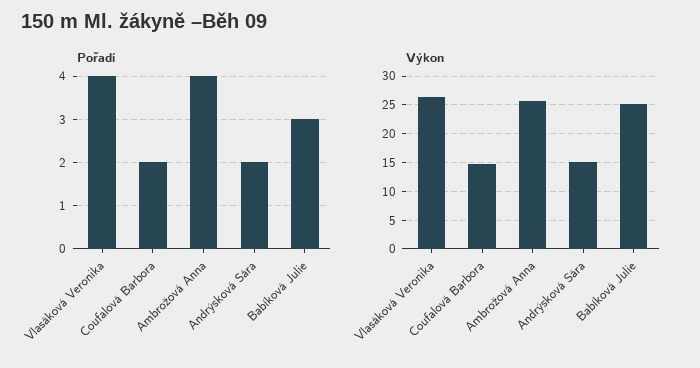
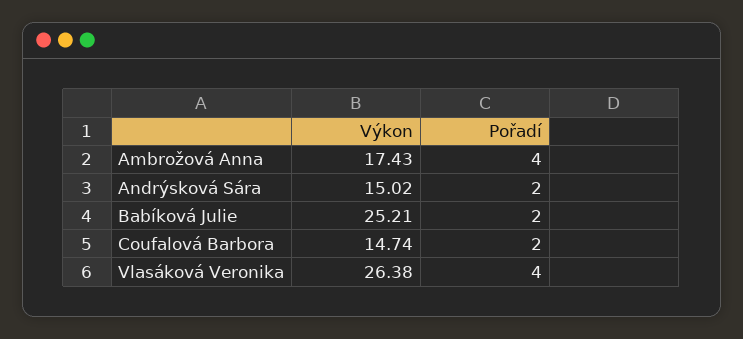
Pořadí, Babíková Julie: 3 -> 2
Výkon, Ambrožová Anna: 25 -> 17.43

